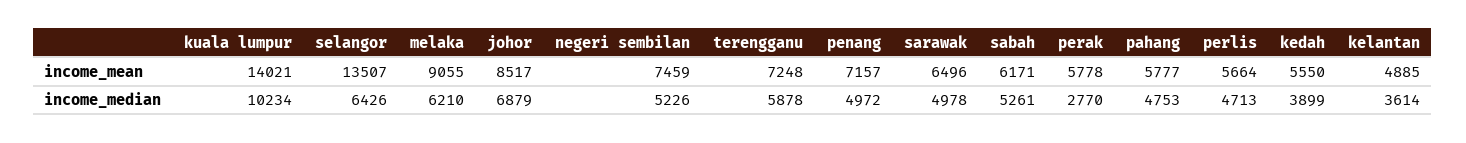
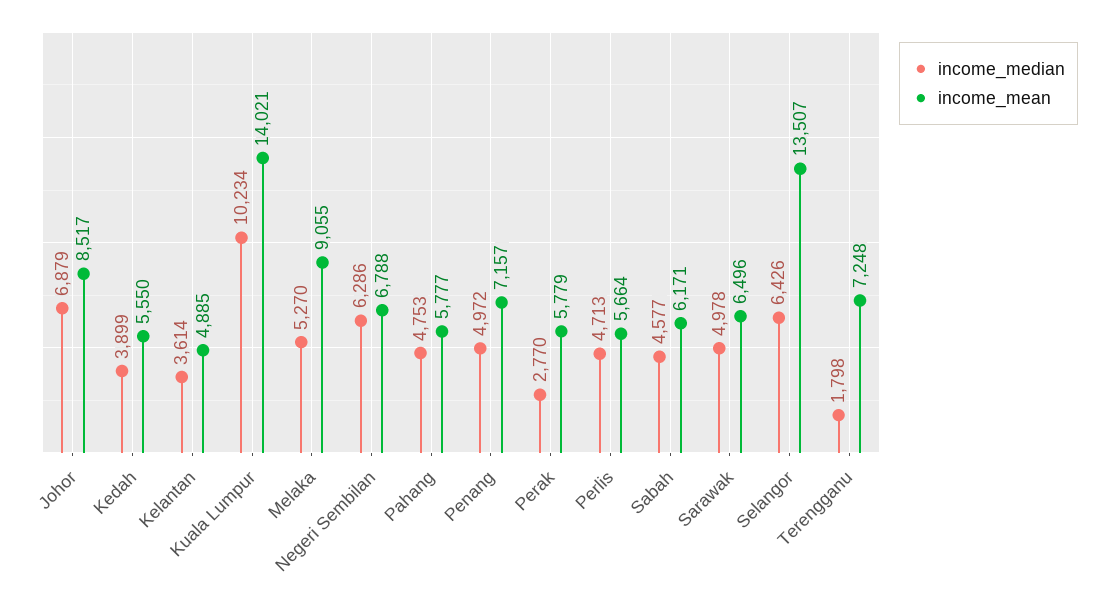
income_mean, negeri sembilan: 7459 -> 6788
income_mean, perak: 5778 -> 5779
income_median, melaka: 6210 -> 5270
income_median, negeri sembilan: 5226 -> 6286
income_median, terengganu: 5878 -> 1798
income_median, sabah: 5261 -> 4577

